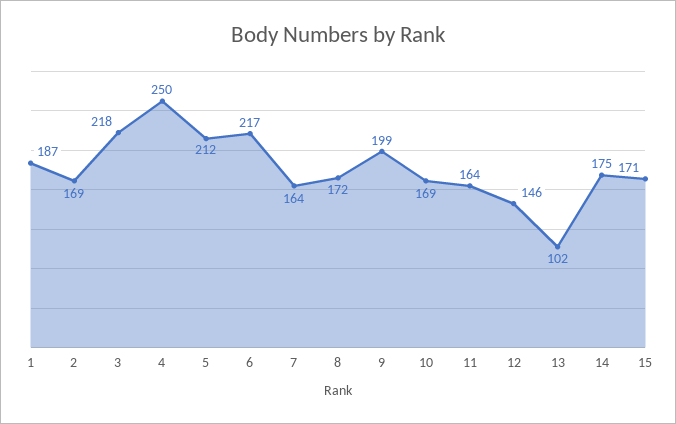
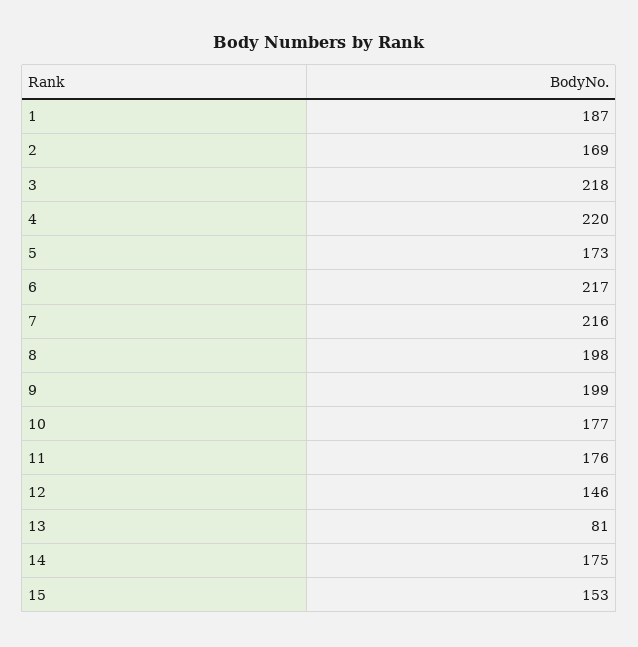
4: 250 -> 220
5: 212 -> 173
7: 164 -> 216
8: 172 -> 198
10: 169 -> 177
11: 164 -> 176
13: 102 -> 81
15: 171 -> 153

